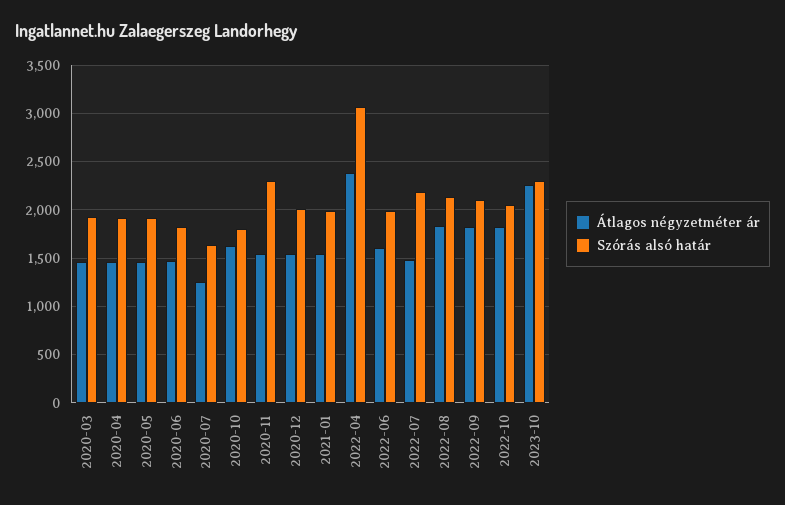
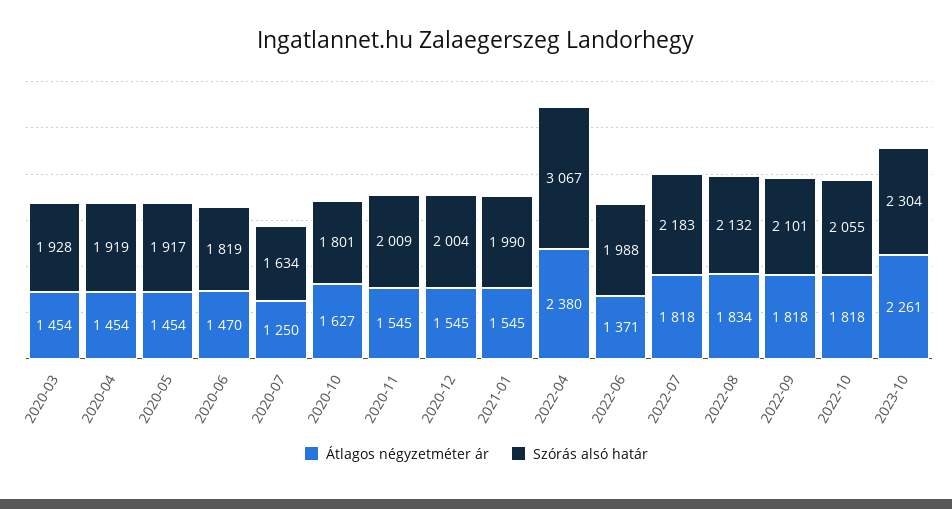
Szórás alsó határ, 2020-11: 2300 -> 2009
Átlagos négyzetméter ár, 2022-06: 1600 -> 1371
Átlagos négyzetméter ár, 2022-07: 1500 -> 1818

